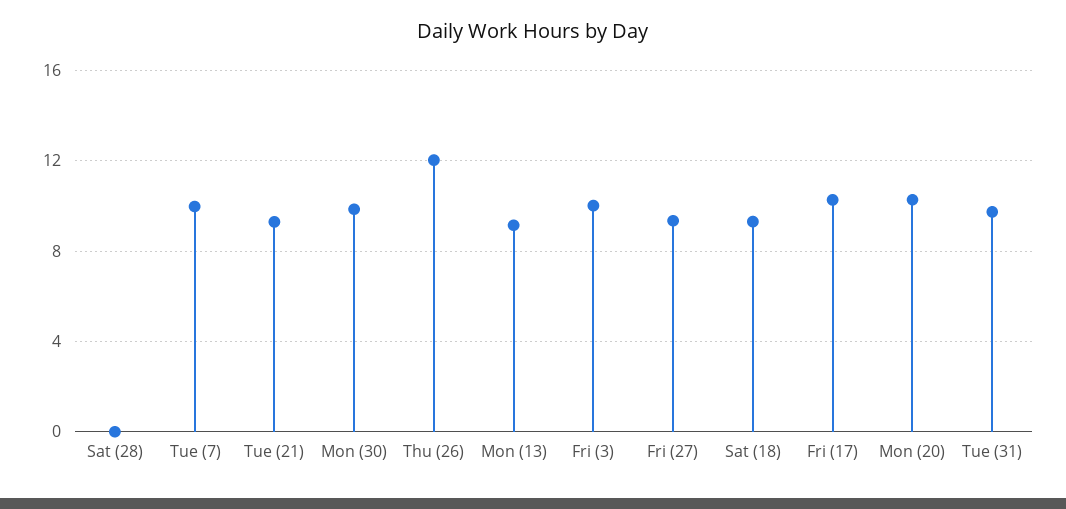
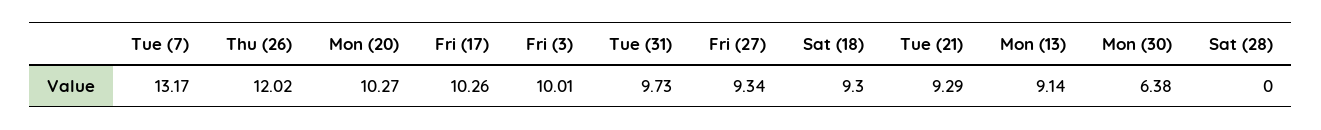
Tue (7): 10 -> 13.17
Mon (30): 10 -> 6.38

